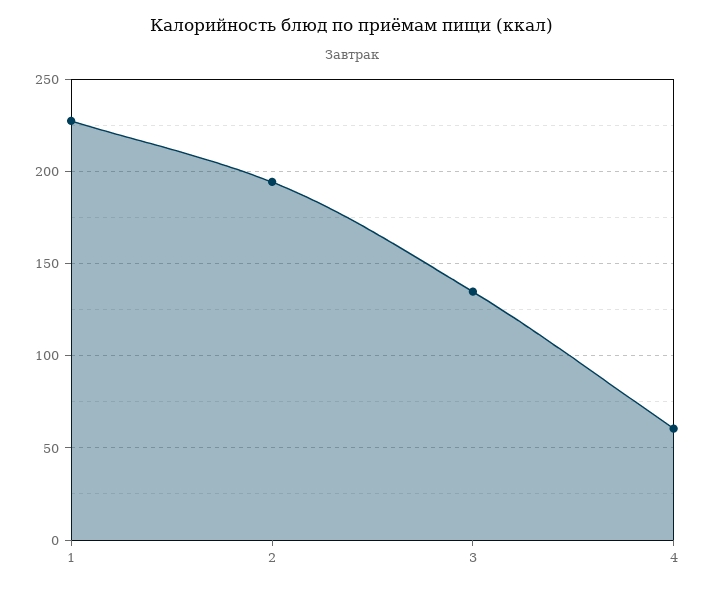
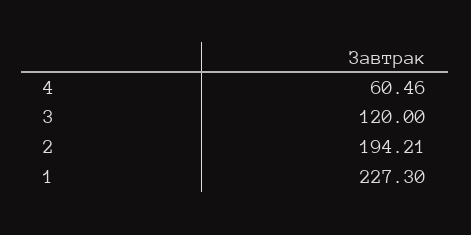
3: 135 -> 120

